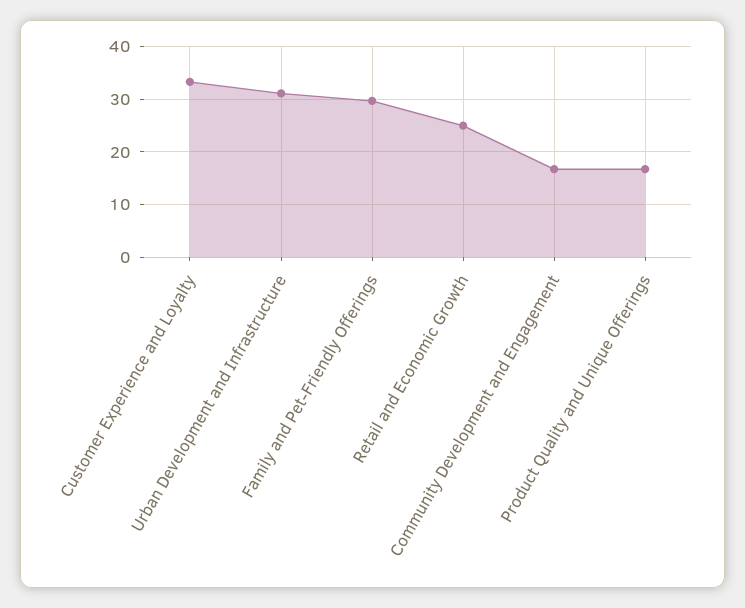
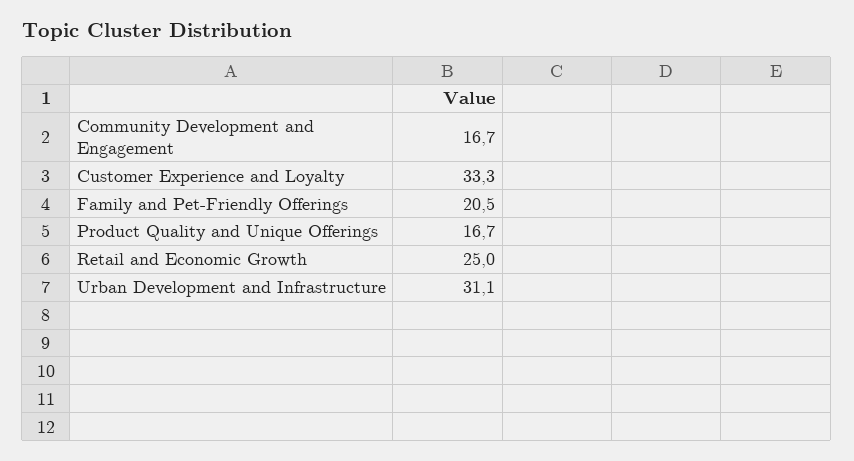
Family and Pet-Friendly Offerings: 30 -> 20.5

